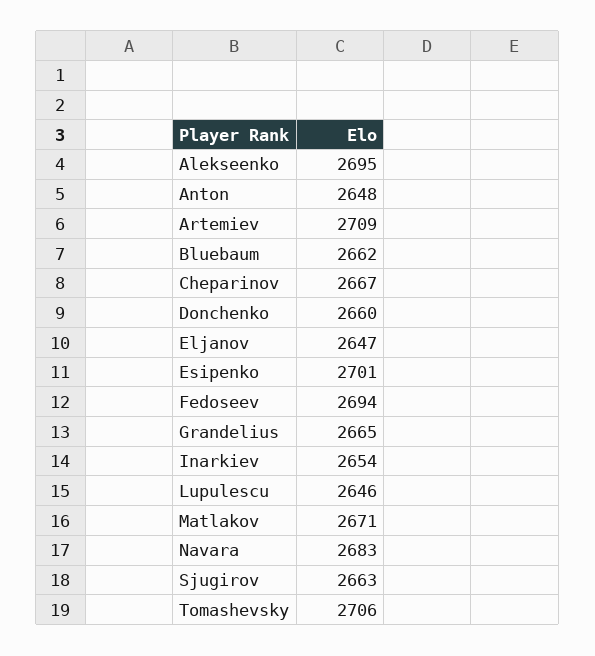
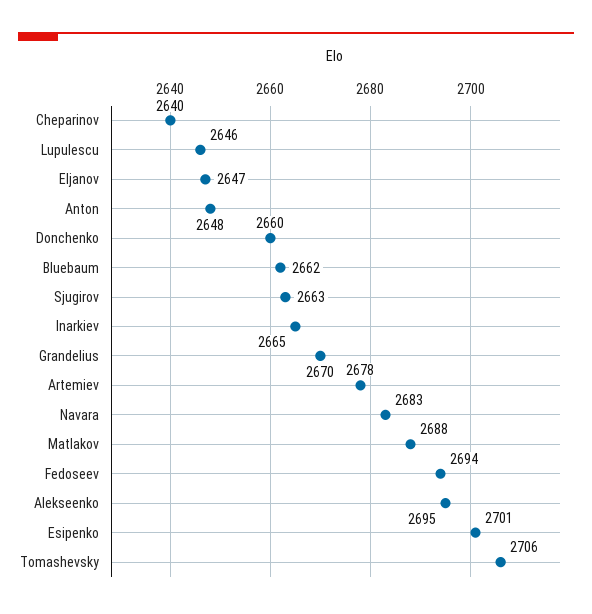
Artemiev: 2709 -> 2678
Cheparinov: 2667 -> 2640
Grandelius: 2665 -> 2670
Inarkiev: 2654 -> 2665
Matlakov: 2671 -> 2688

